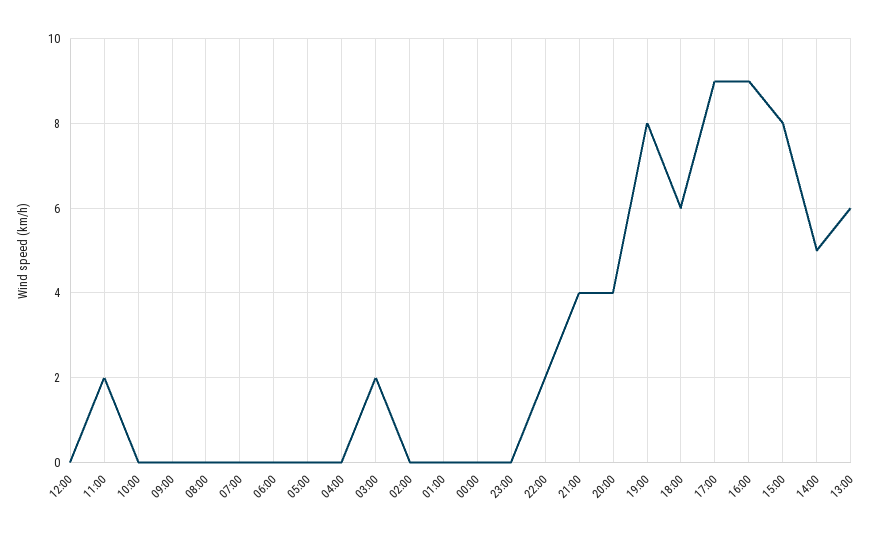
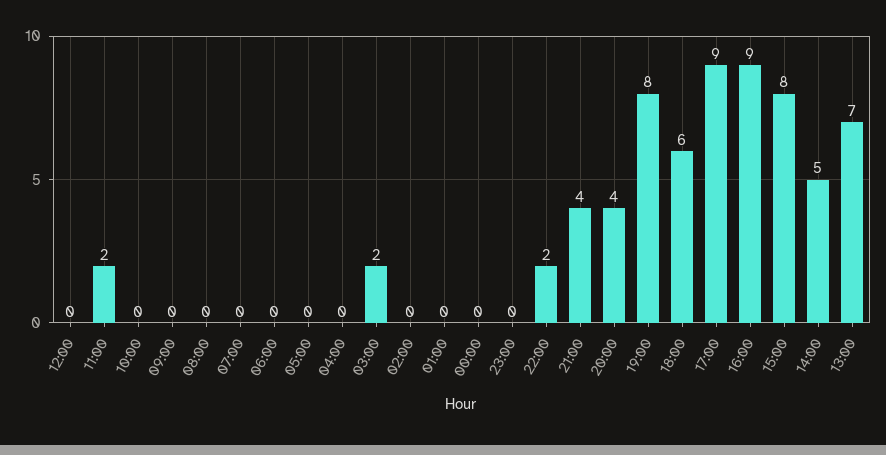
13:00: 6 -> 7

